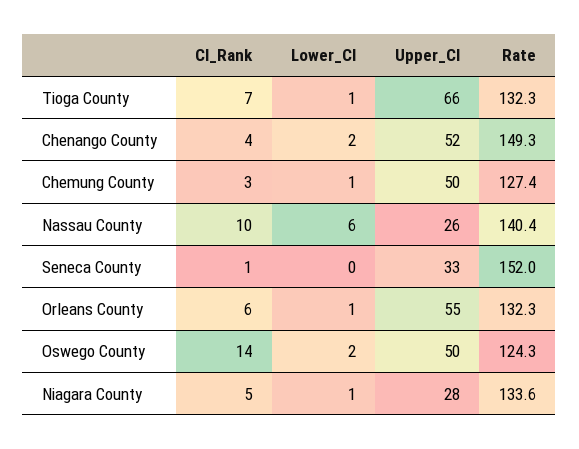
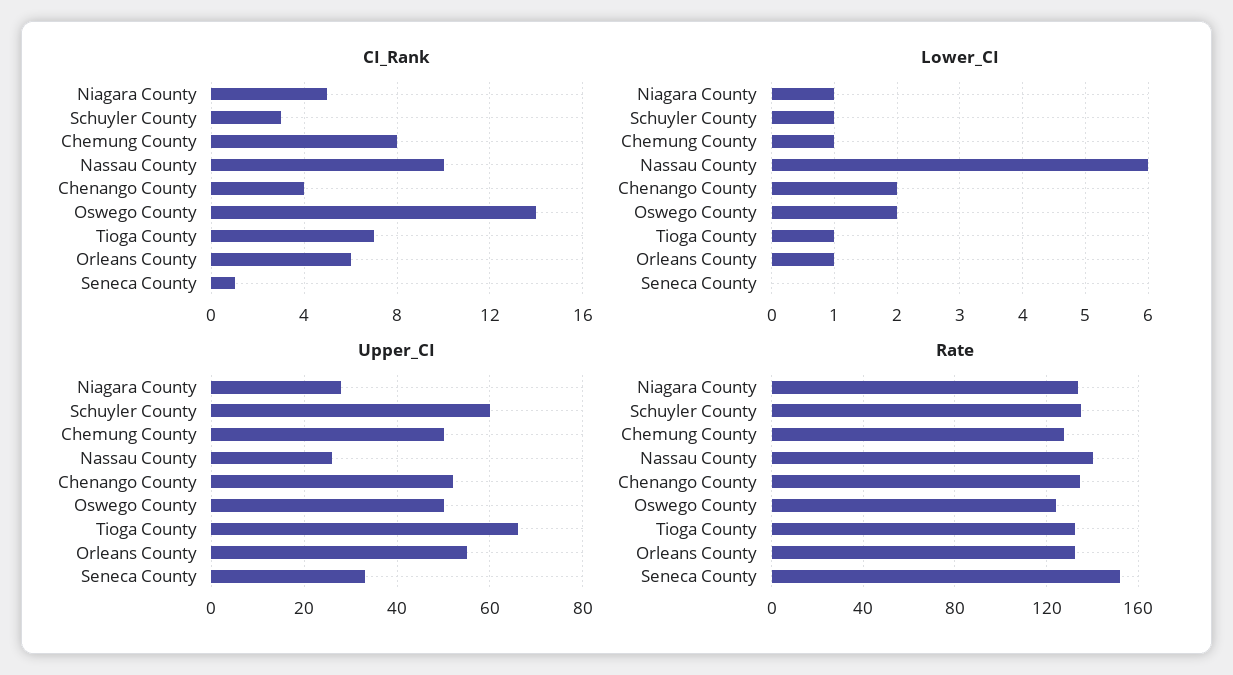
Rate, Chenango County: 149.3 -> 135
CI_Rank, Chemung County: 3 -> 8
CI_Rank, Schuyler County: none -> 3
Lower_CI, Schuyler County: none -> 1
Upper_CI, Schuyler County: none -> 60
Rate, Schuyler County: none -> 135

